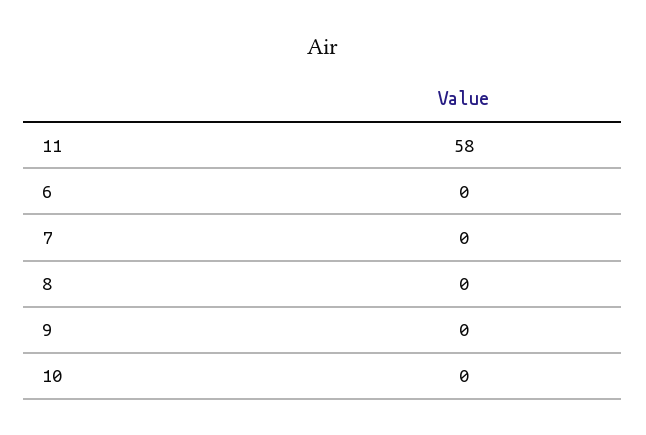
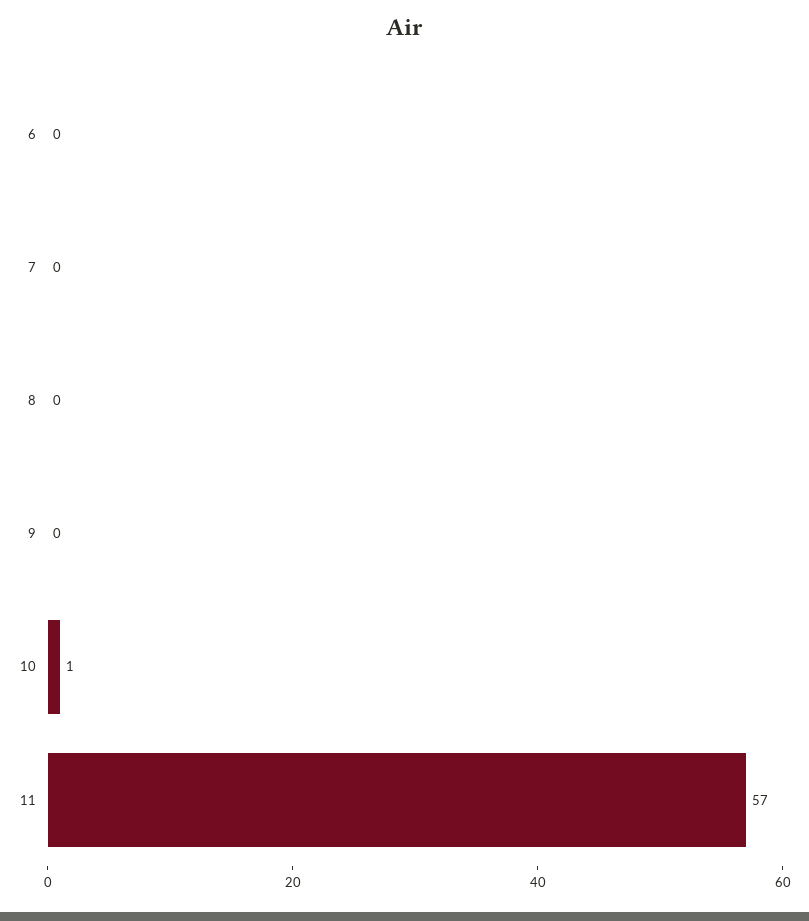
11: 58 -> 57
10: 0 -> 1

